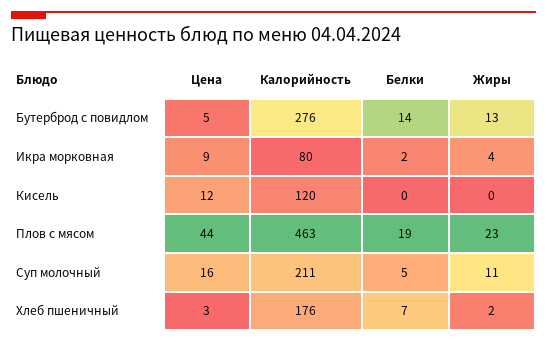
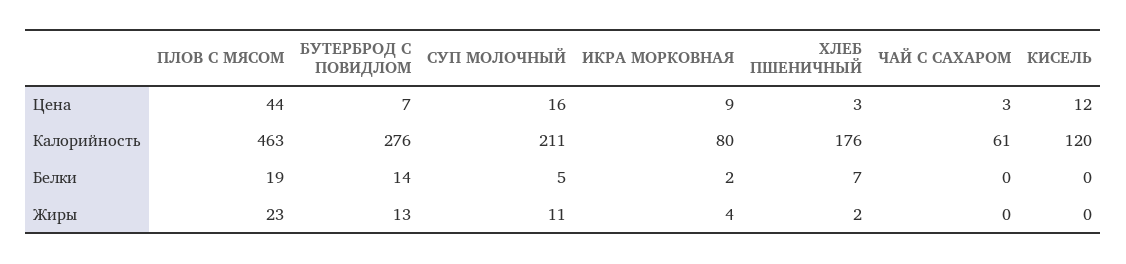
Цена, Бутерброд с повидлом: 5 -> 7
Цена, ЧАЙ С САХАРОМ: none -> 3
Калорийность, ЧАЙ С САХАРОМ: none -> 61
Белки, ЧАЙ С САХАРОМ: none -> 0
Жиры, ЧАЙ С САХАРОМ: none -> 0

